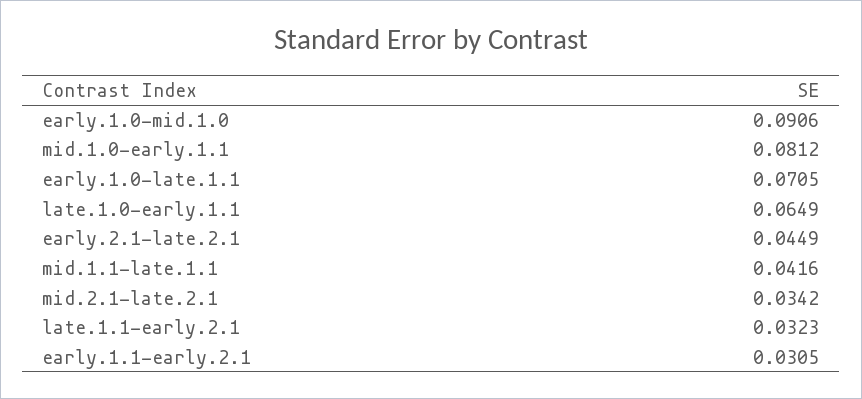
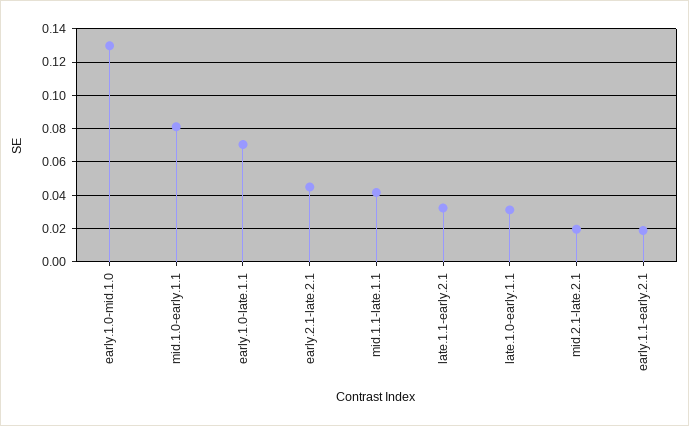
early.1.0-mid.1.0: 0.0906 -> 0.13
late.1.0-early.1.1: 0.0649 -> 0.03
mid.2.1-late.2.1: 0.0342 -> 0.02
early.1.1-early.2.1: 0.0305 -> 0.02

